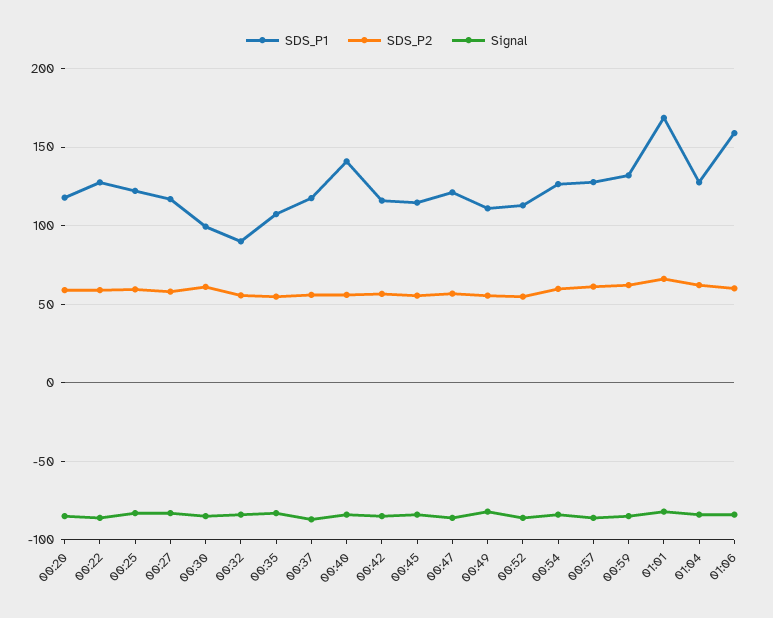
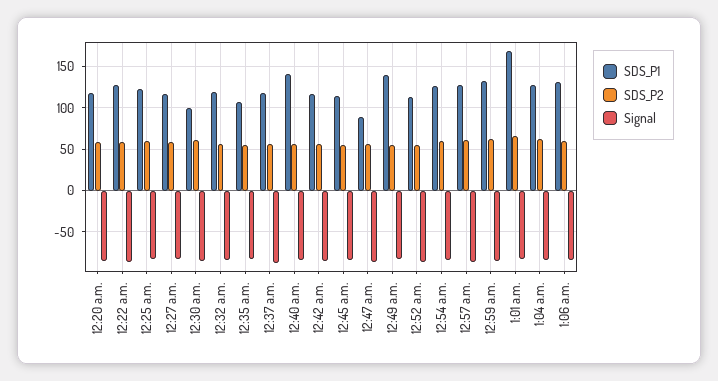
SDS_P1, 00:32: 90 -> 120
SDS_P1, 00:47: 120 -> 90
SDS_P1, 00:49: 110 -> 140
SDS_P1, 01:06: 160 -> 130

